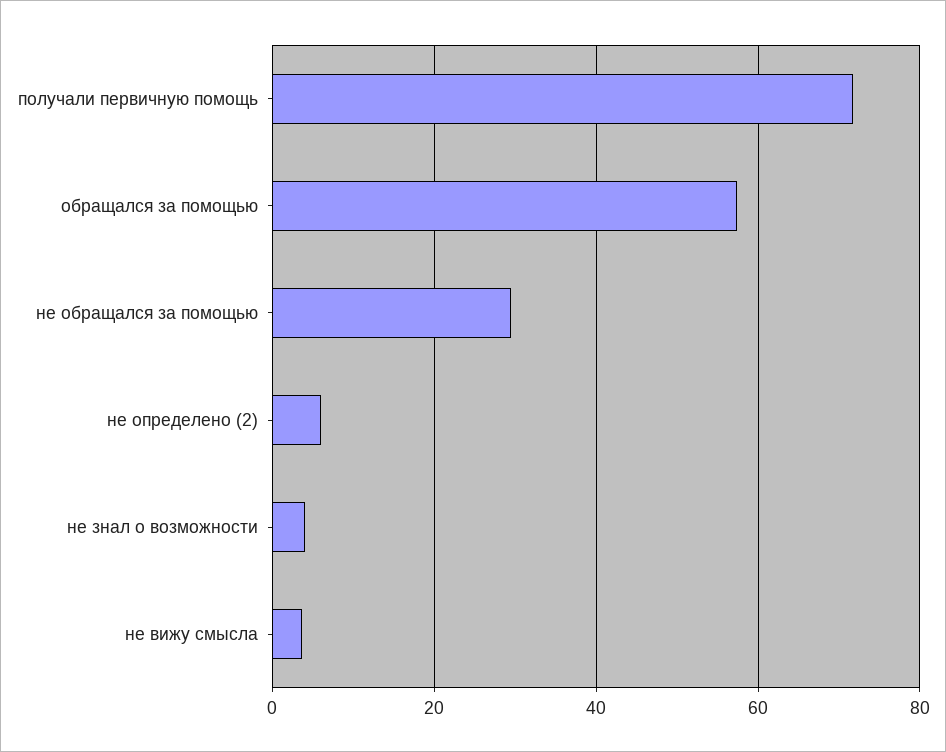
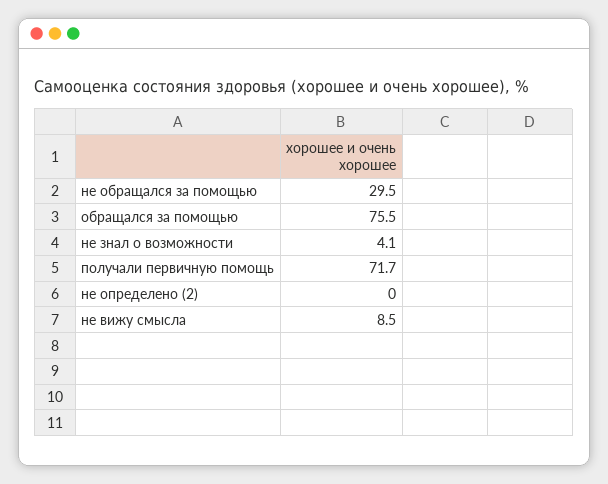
обращался за помощью: 58 -> 75.5
не определено (2): 6 -> 0
не вижу смысла: 4 -> 8.5

